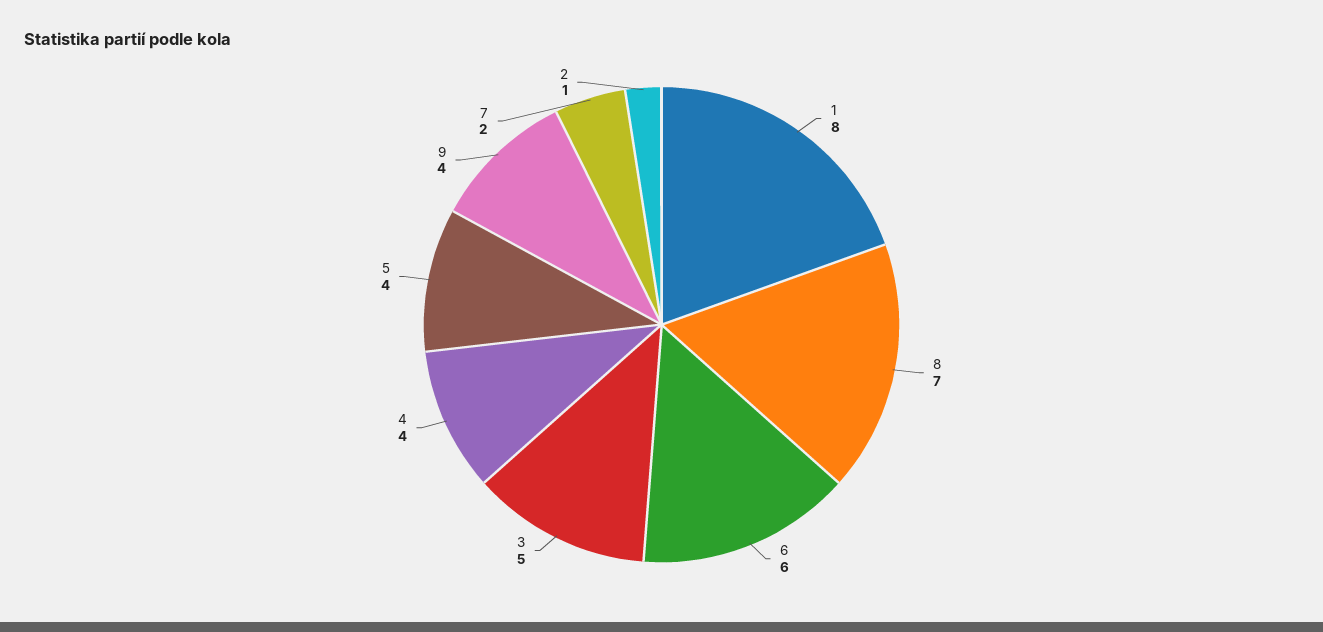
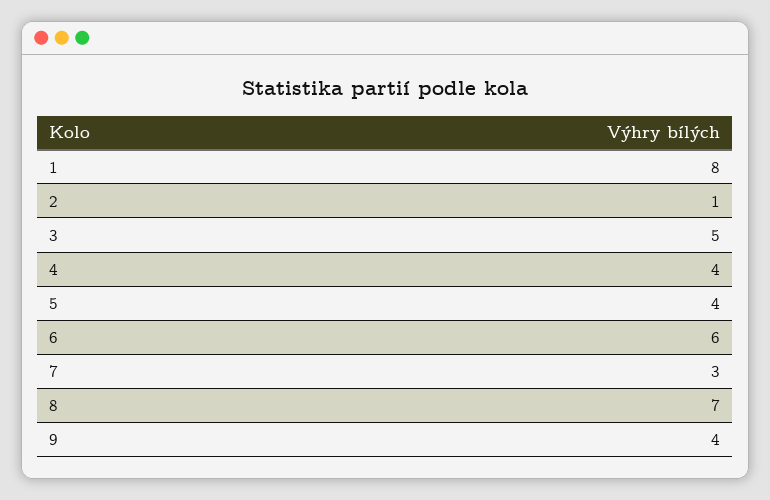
7: 2 -> 3

